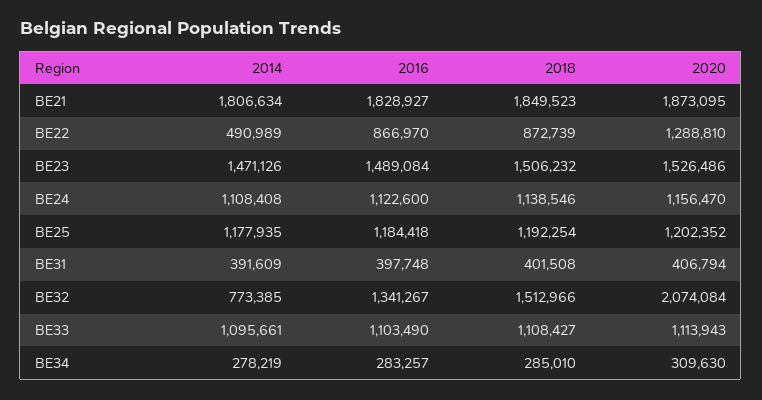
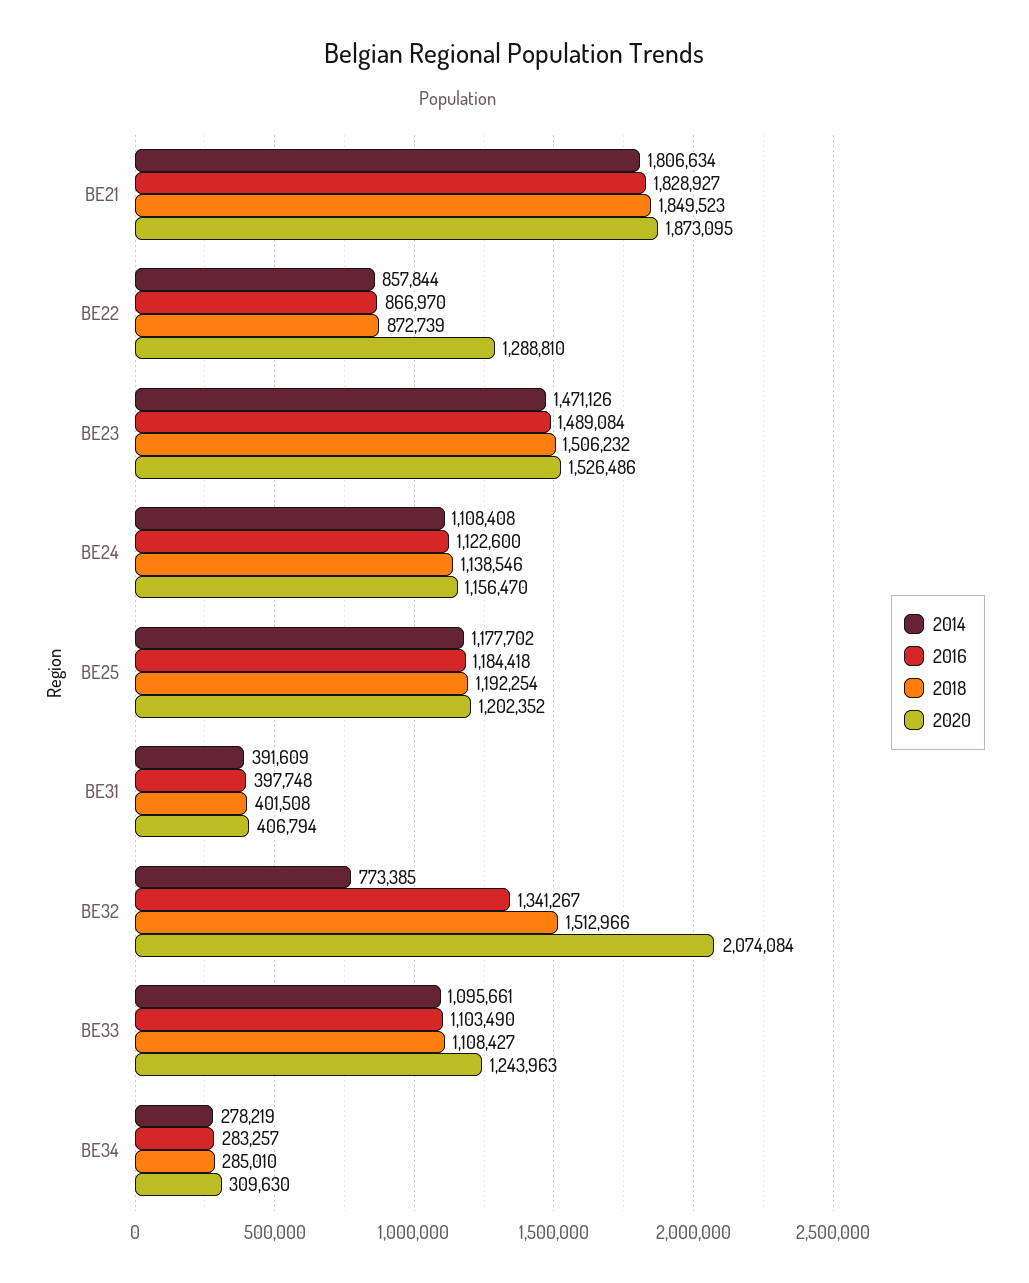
2014, BE22: 490989 -> 857844
2014, BE25: 1177935 -> 1177702
2020, BE33: 1113943 -> 1243963

